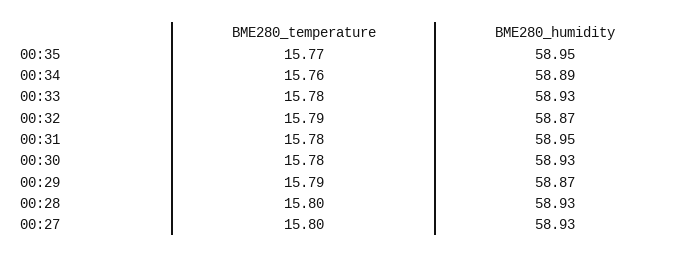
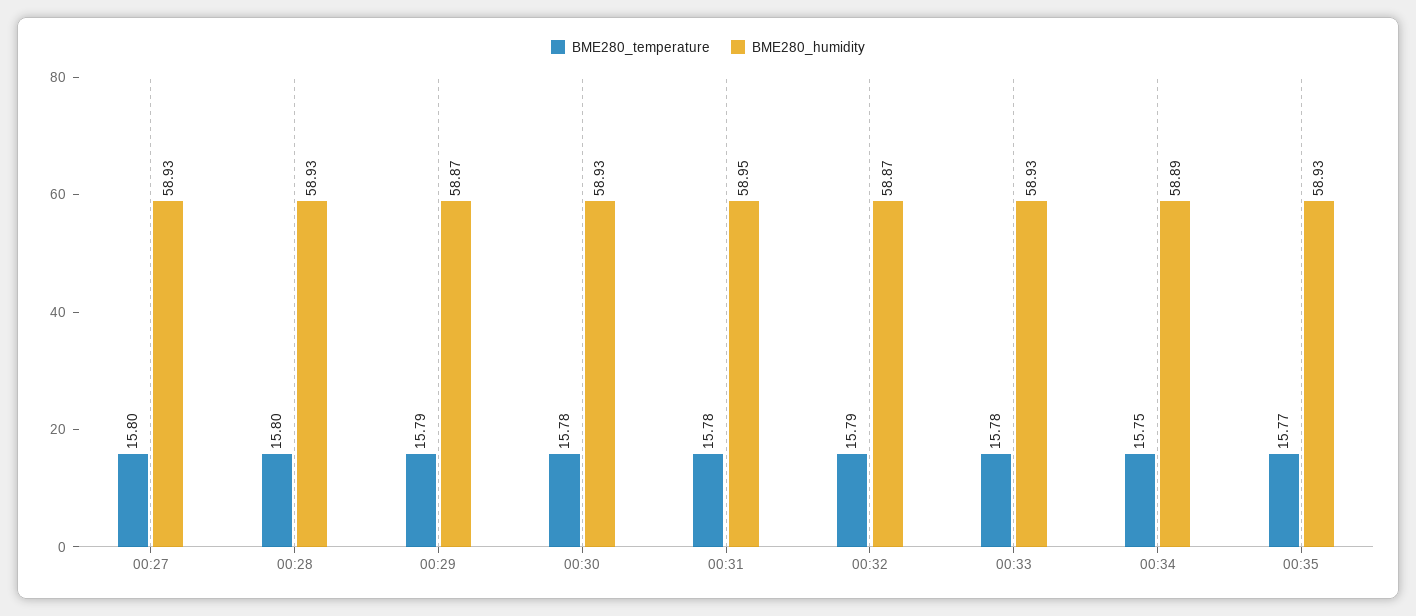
BME280_humidity, 00:35: 58.95 -> 58.93
BME280_temperature, 00:34: 15.76 -> 15.75

